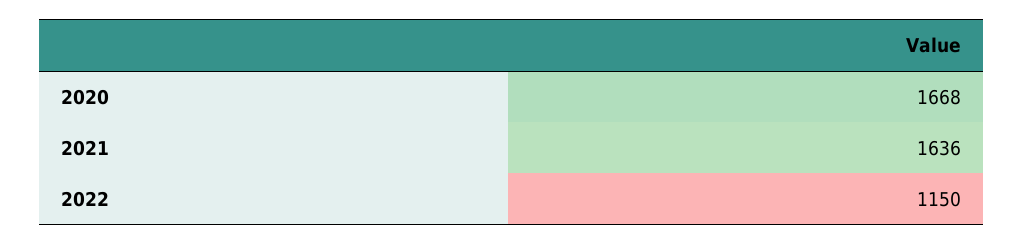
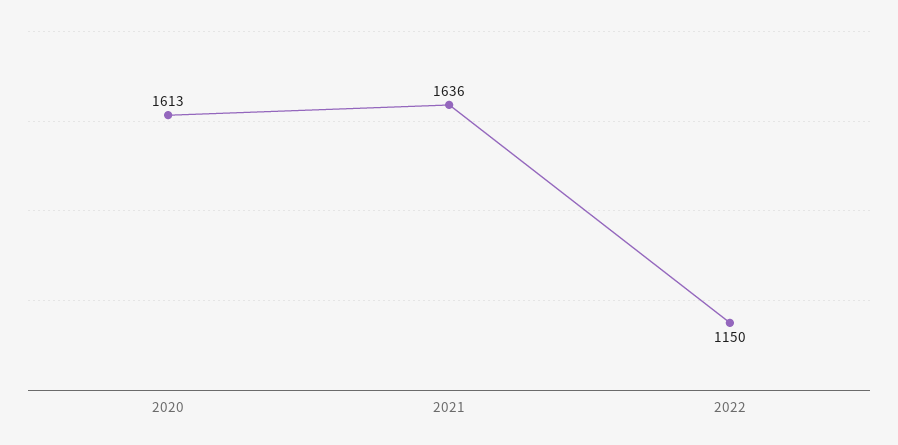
2020: 1668 -> 1613

